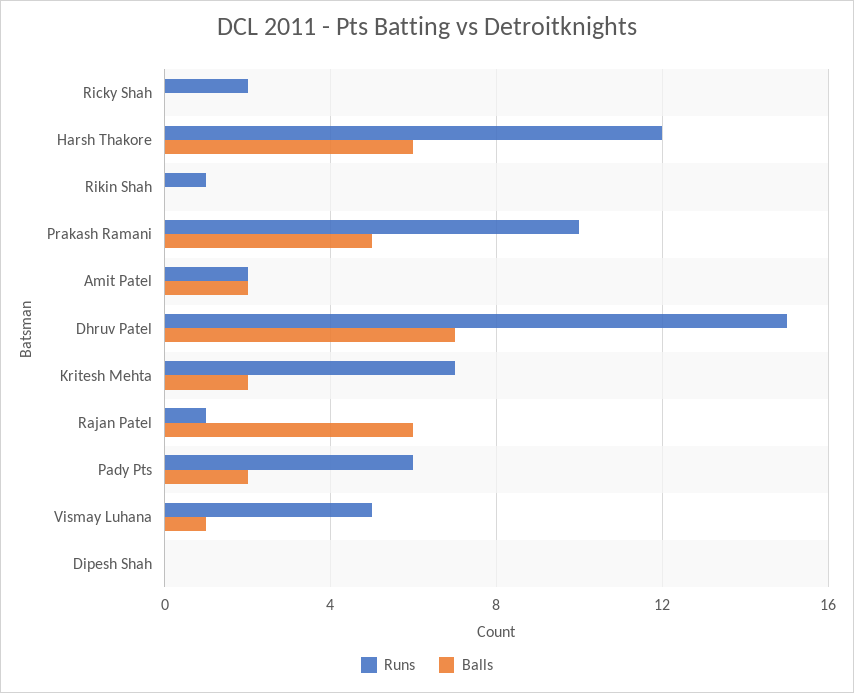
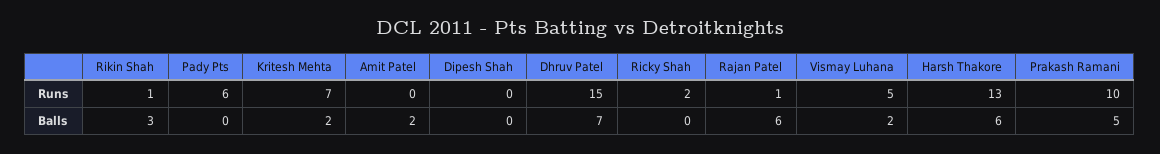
Runs, Harsh Thakore: 12 -> 13
Balls, Rikin Shah: 0 -> 3
Runs, Amit Patel: 2 -> 0
Balls, Pady Pts: 2 -> 0
Balls, Vismay Luhana: 1 -> 2

